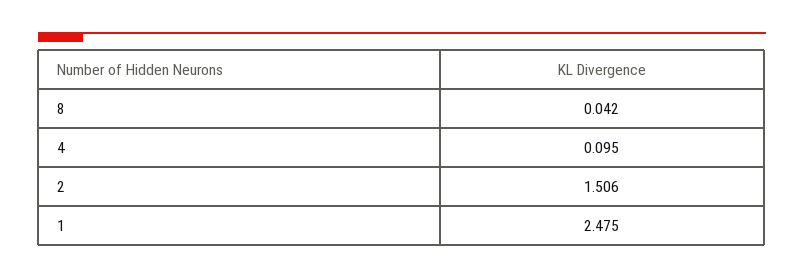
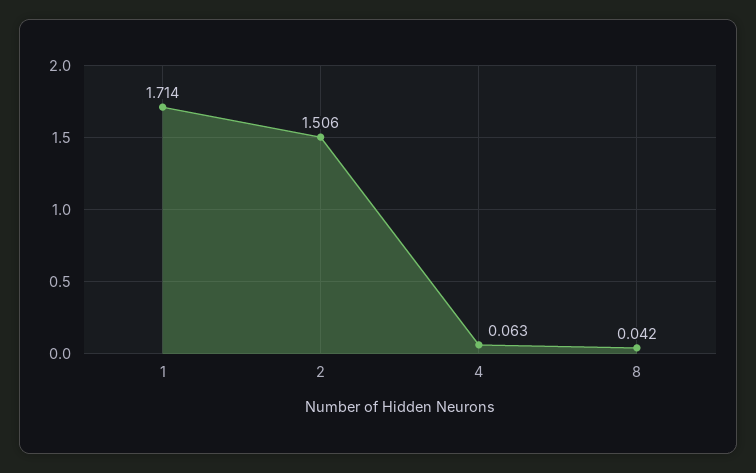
4: 0.095 -> 0.063
1: 2.475 -> 1.714

